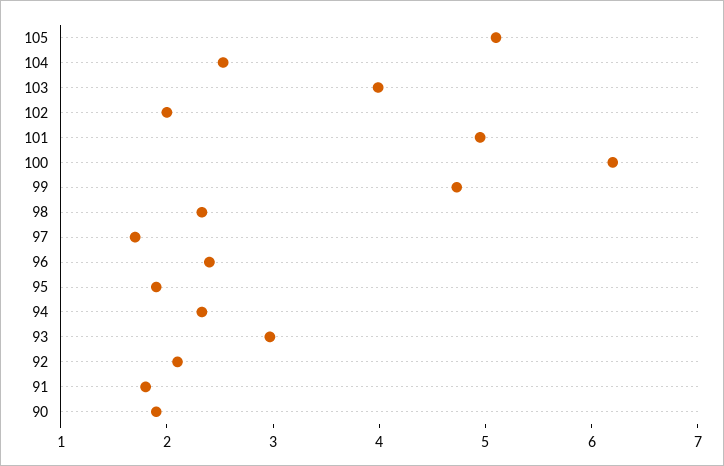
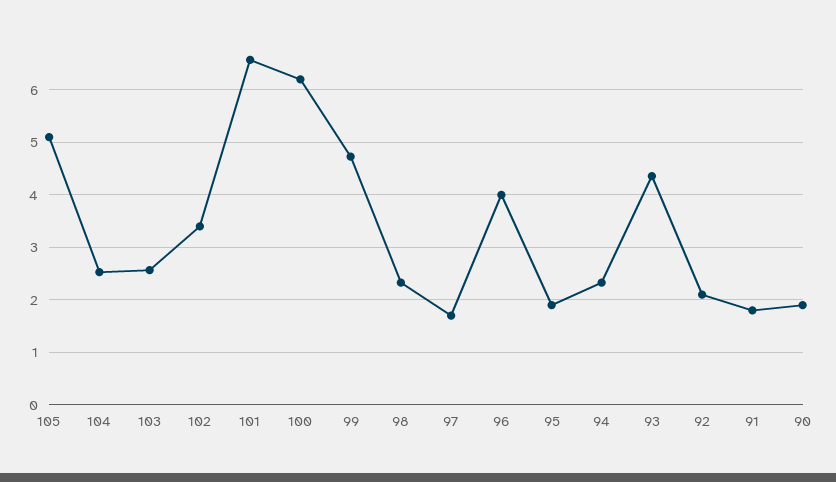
103: 4 -> 2.6
102: 2 -> 3.4
101: 5 -> 6.6
96: 2.4 -> 4
93: 3 -> 4.4

